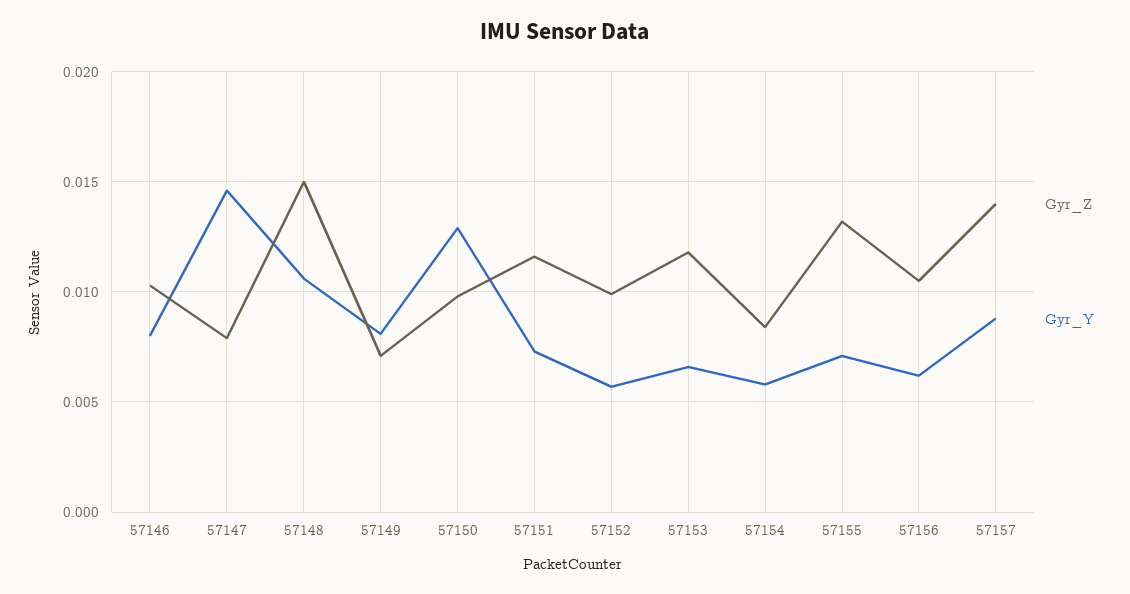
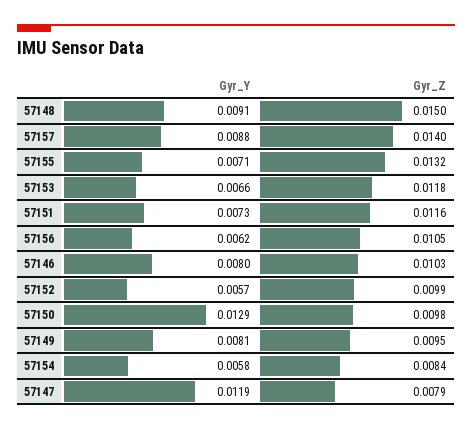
Gyr_Y, 57147: 0.0145 -> 0.0119
Gyr_Y, 57148: 0.0105 -> 0.0091
Gyr_Z, 57149: 0.007 -> 0.0095

